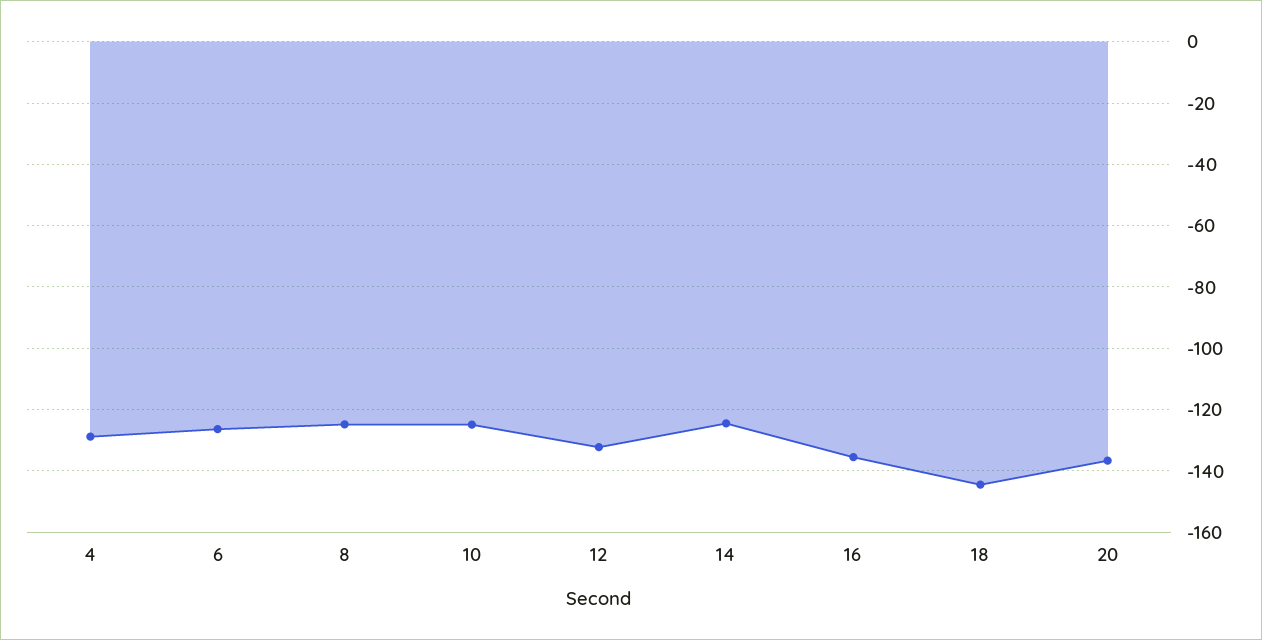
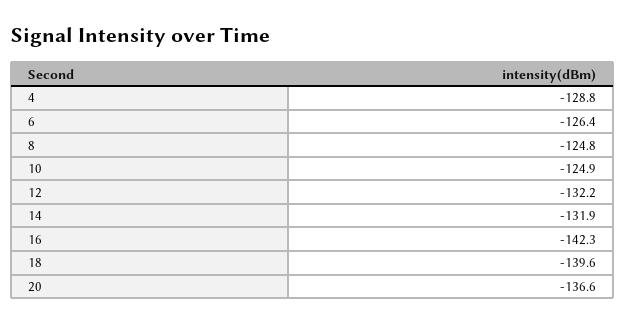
14: -124 -> -131.9
16: -136 -> -142.3
18: -144 -> -139.6

